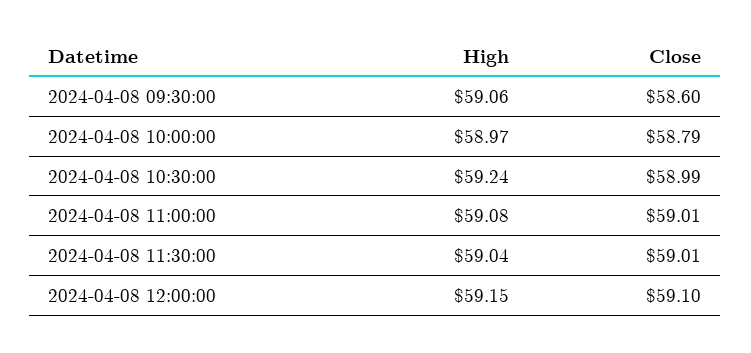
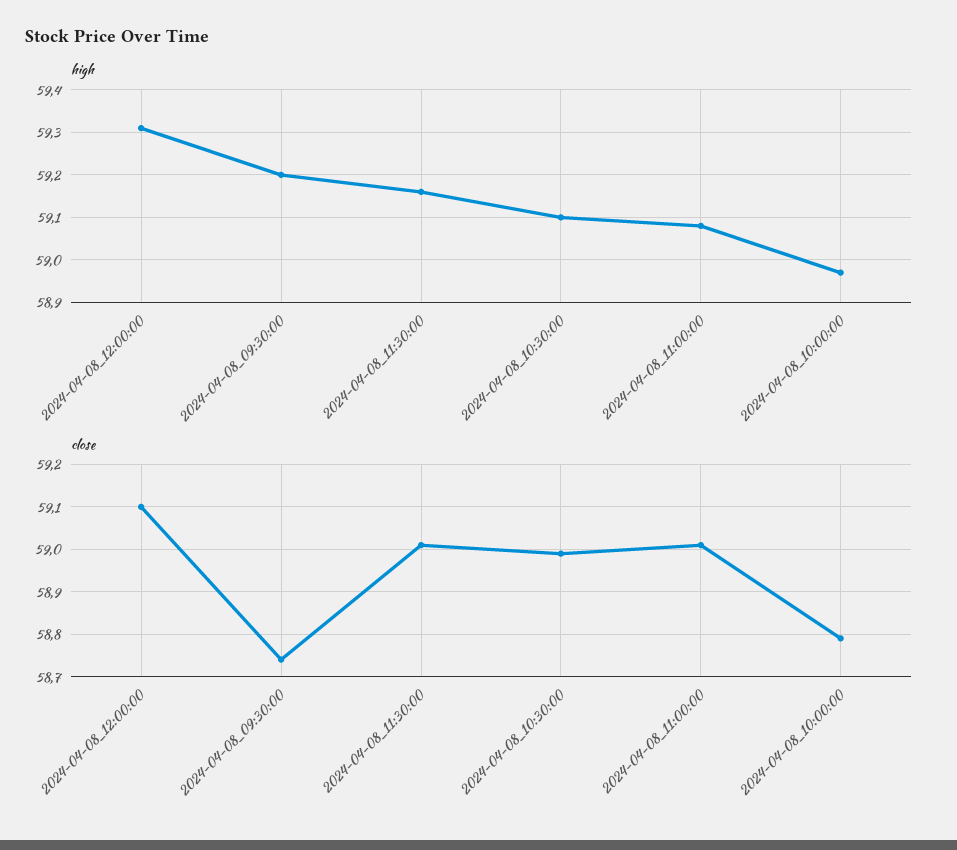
High, 2024-04-08 09:30:00: 59.06 -> 59.2
Close, 2024-04-08 09:30:00: 58.6 -> 58.75
High, 2024-04-08 10:30:00: 59.24 -> 59.1
High, 2024-04-08 11:30:00: 59.04 -> 59.15
High, 2024-04-08 12:00:00: 59.15 -> 59.3

